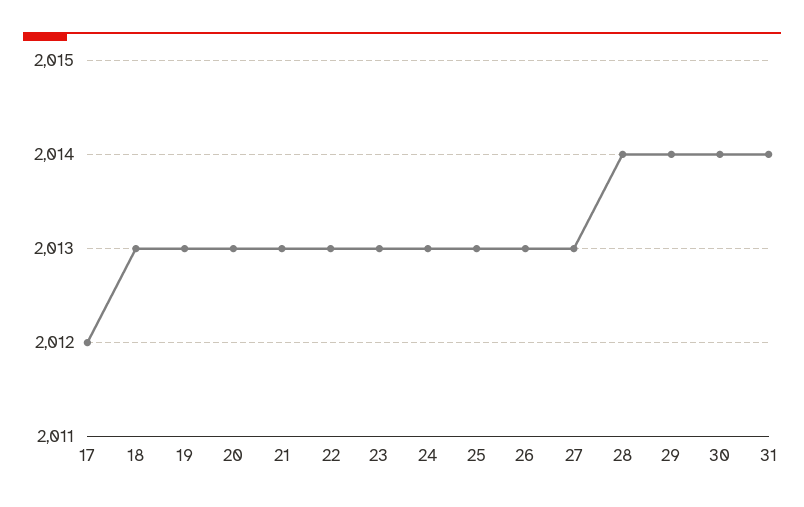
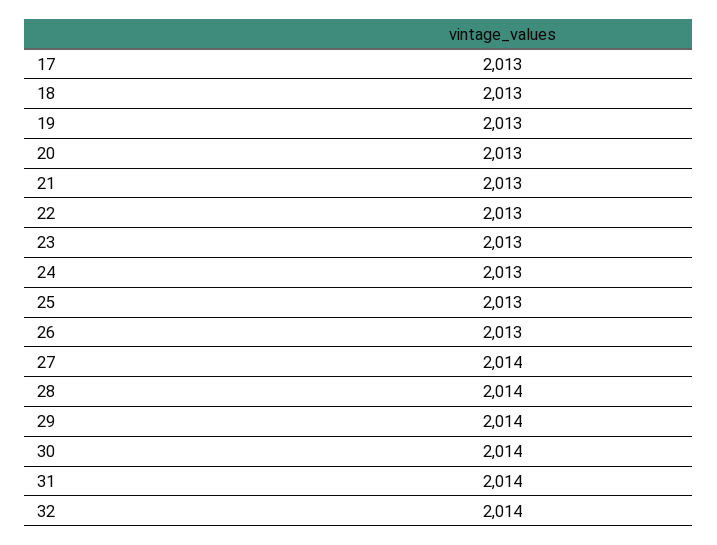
17: 2012 -> 2013
27: 2013 -> 2014
32: none -> 2014

